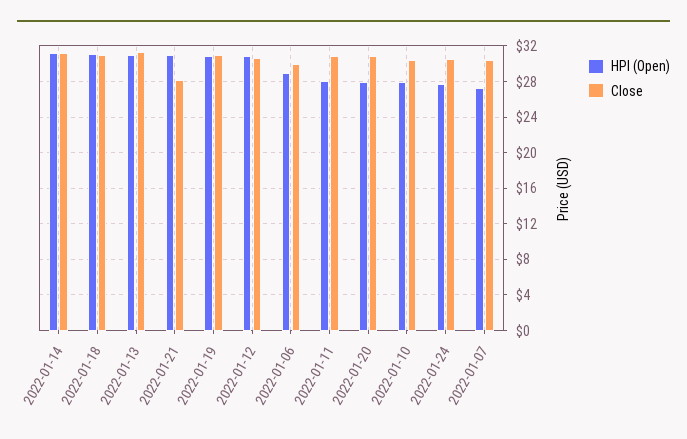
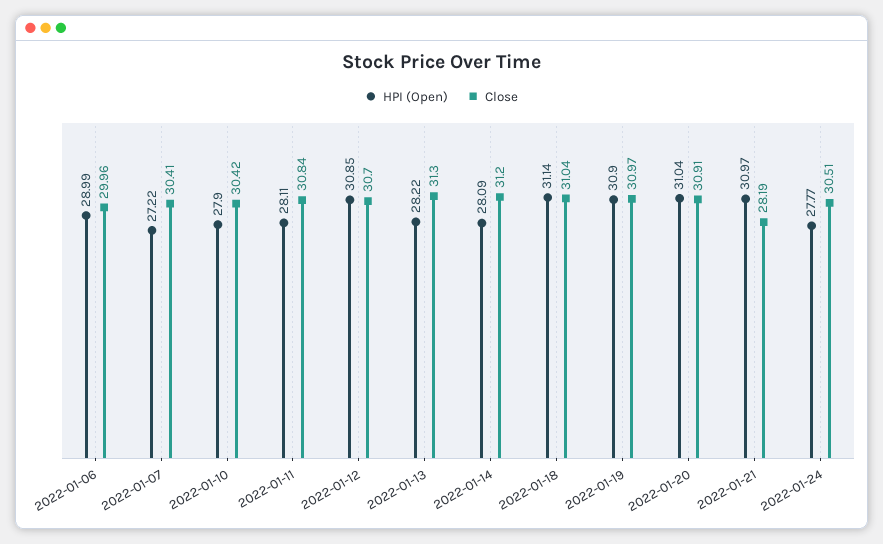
HPI (Open), 2022-01-14: 31 -> 28.09
HPI (Open), 2022-01-13: 31 -> 28.22
HPI (Open), 2022-01-20: 28 -> 31.04

